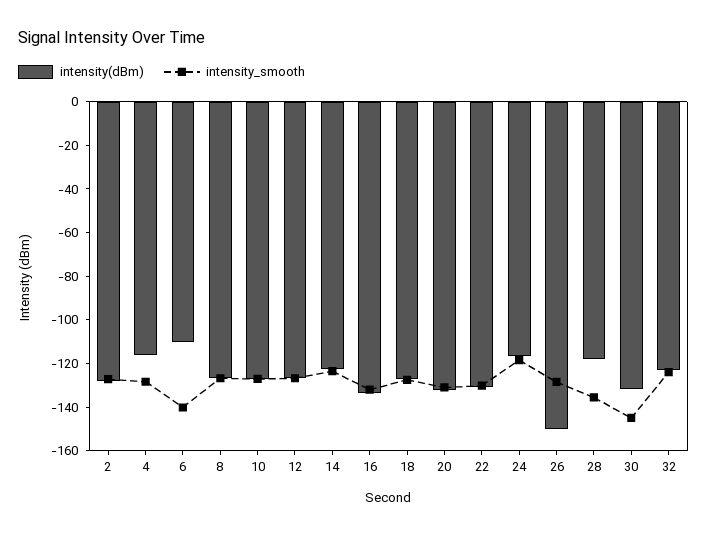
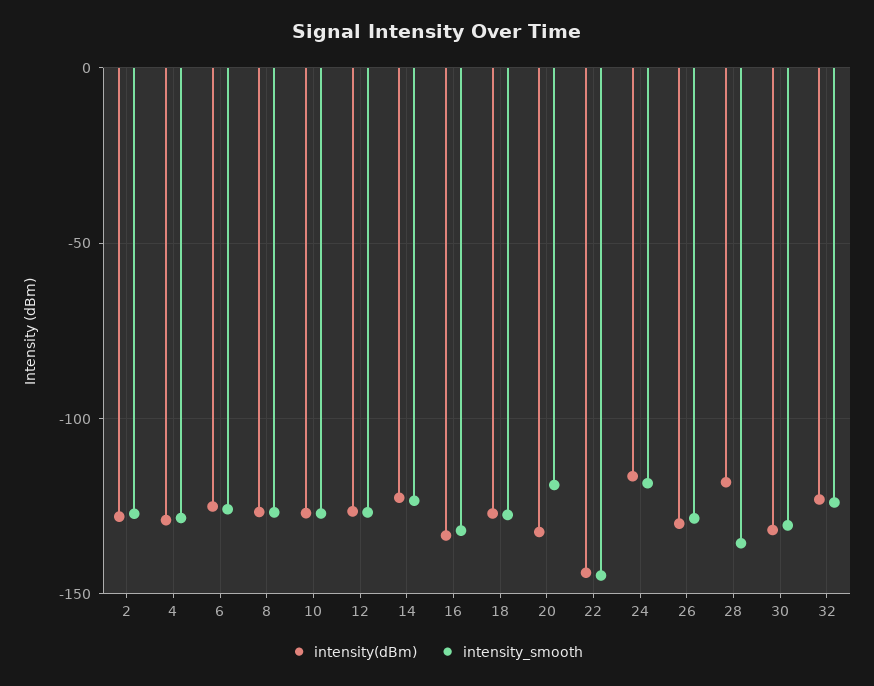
intensity(dBm), 4: -115 -> -130
intensity(dBm), 6: -110 -> -125
intensity_smooth, 6: -140 -> -125
intensity_smooth, 20: -130 -> -120
intensity(dBm), 22: -130 -> -145
intensity_smooth, 22: -130 -> -145
intensity(dBm), 26: -150 -> -130
intensity_smooth, 30: -145 -> -130

